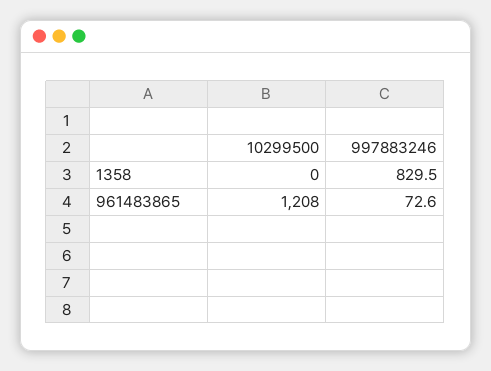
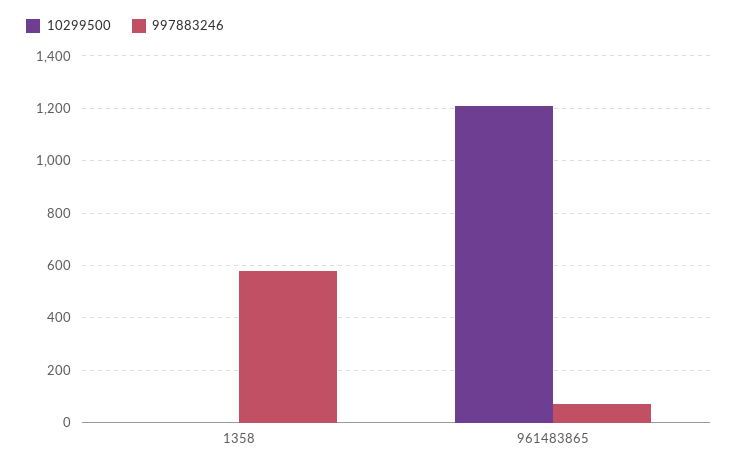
997883246, 1358: 829.5 -> 575

